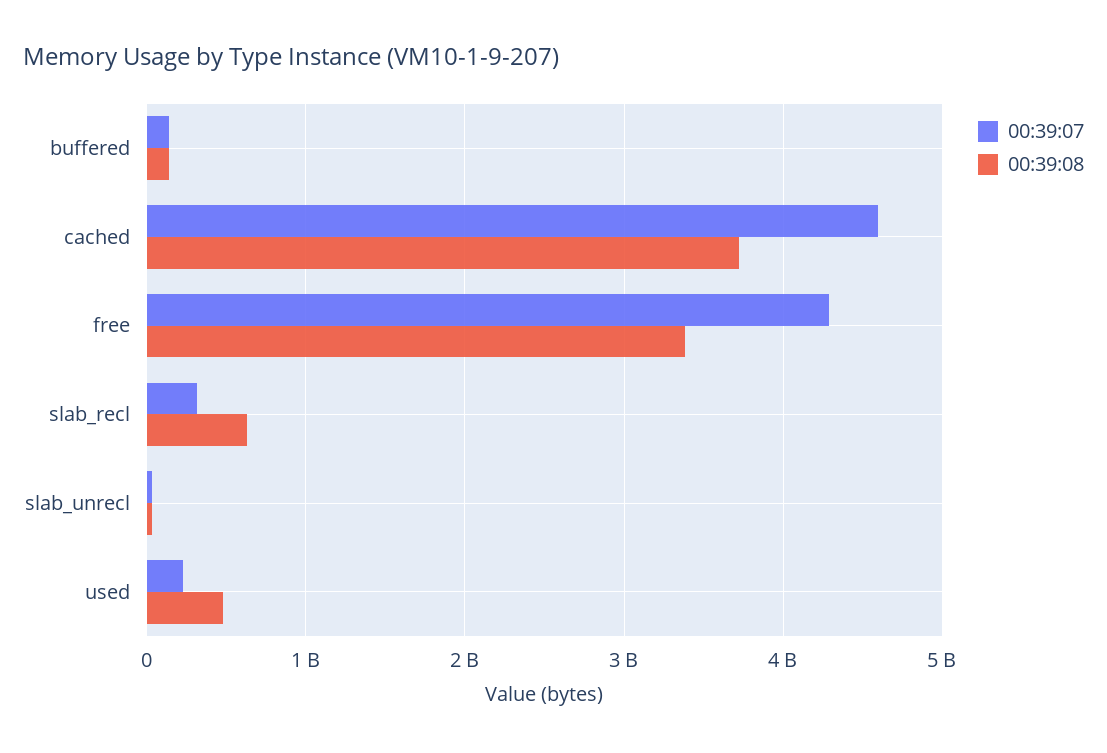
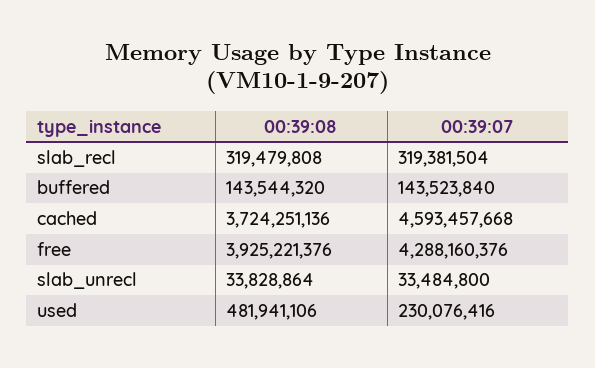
00:39:08, free: 3400000000 -> 3925221376
00:39:08, slab_recl: 600000000 -> 319479808

